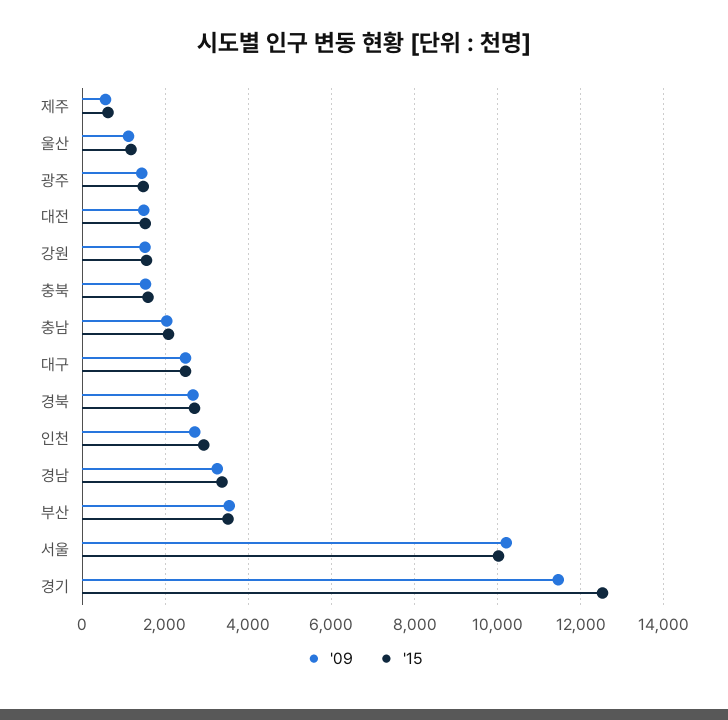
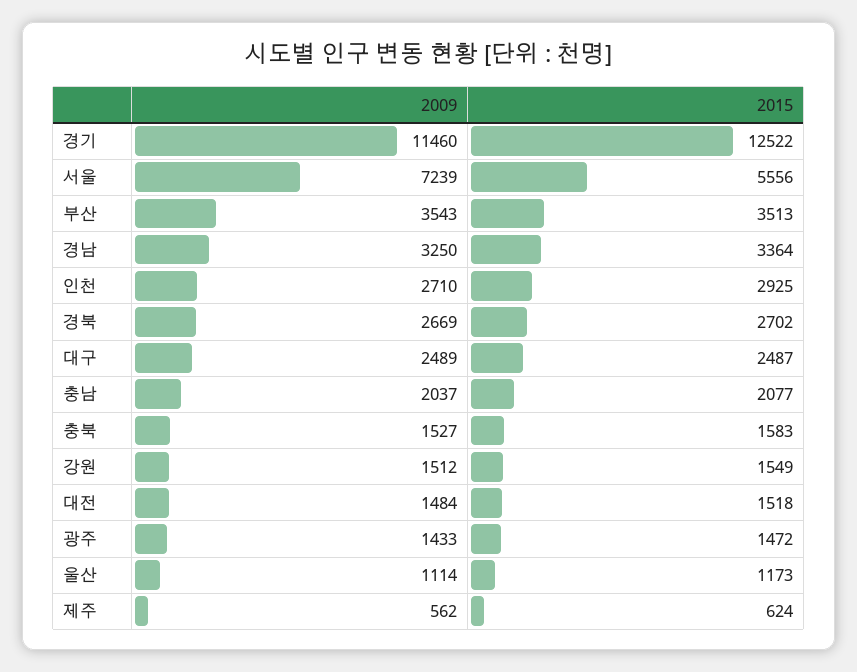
'09, 서울: 10200 -> 7239
'15, 서울: 10000 -> 5556

